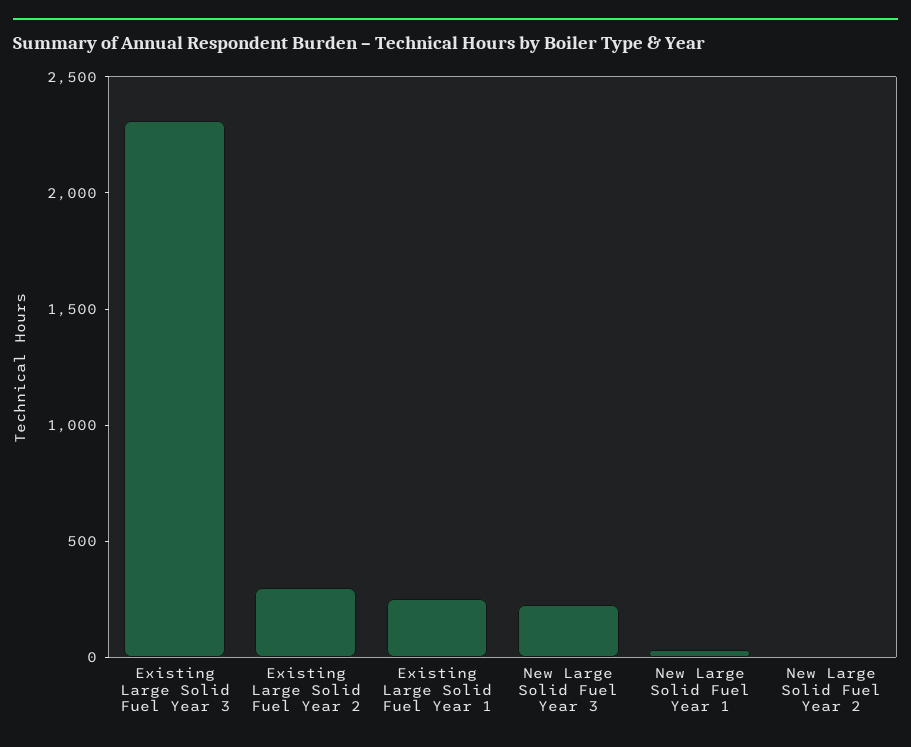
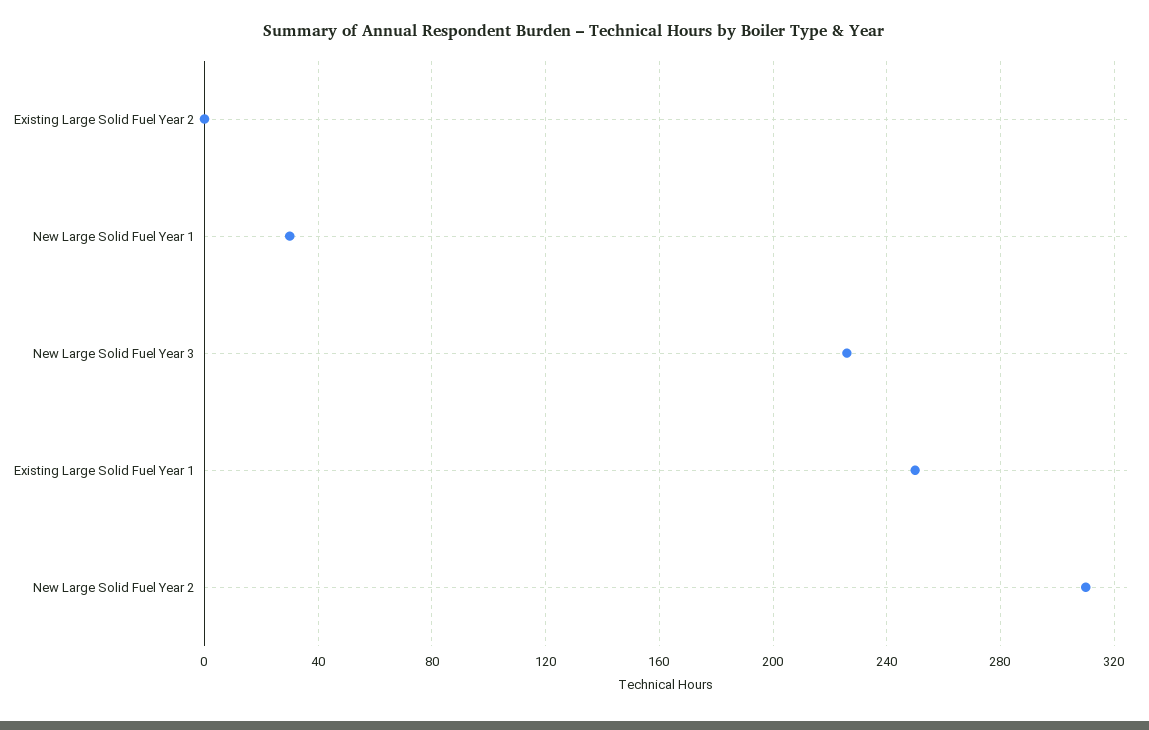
Existing Large Solid Fuel Year 3: 2300 -> none
Existing Large Solid Fuel Year 2: 300 -> 0
New Large Solid Fuel Year 2: 0 -> 310

